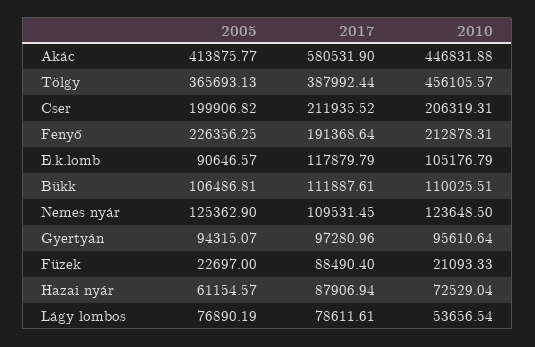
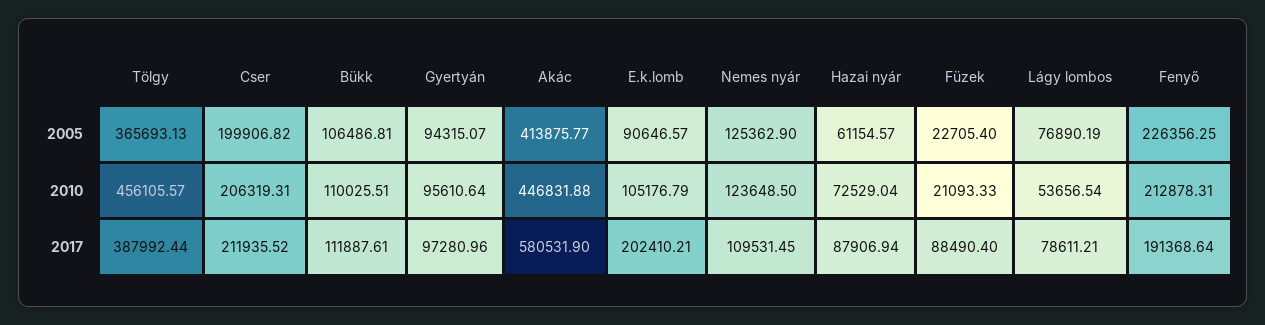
2017, E.k.lomb: 117879.79 -> 202410.21
2005, Füzek: 22697 -> 22705.4
2017, Lágy lombos: 78611.61 -> 78611.21

